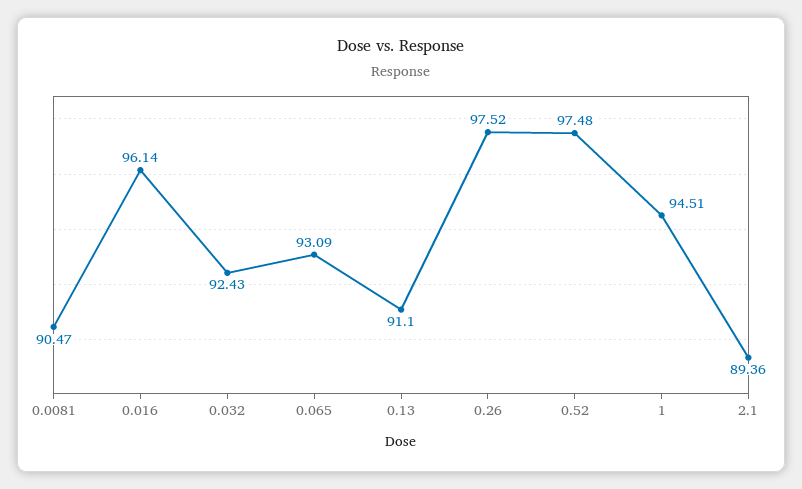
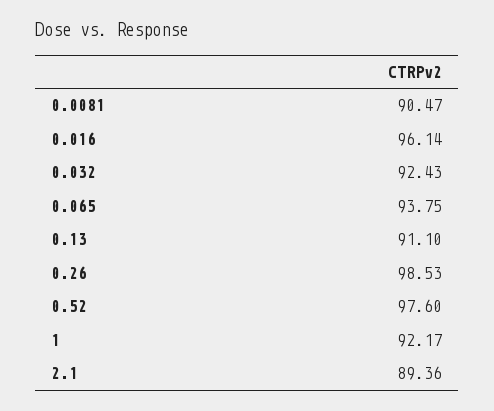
0.065: 93.09 -> 93.75
0.26: 97.52 -> 98.53
0.52: 97.48 -> 97.6
1: 94.51 -> 92.17

